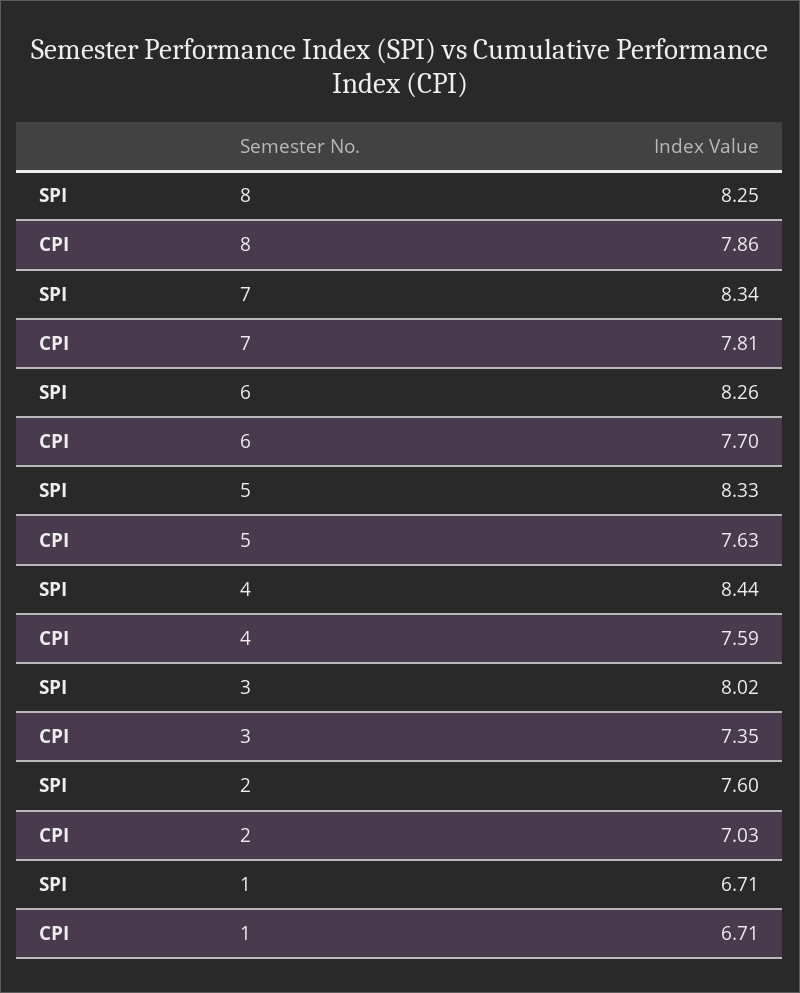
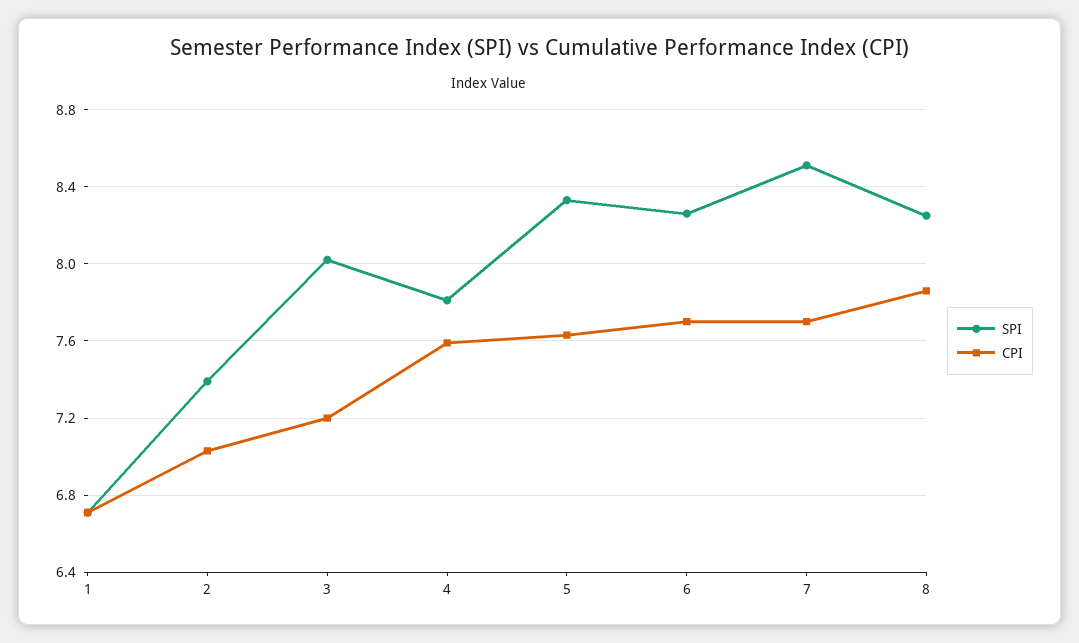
SPI, 7: 8.34 -> 8.5
CPI, 7: 7.81 -> 7.7
SPI, 4: 8.44 -> 7.8
CPI, 3: 7.35 -> 7.2
SPI, 2: 7.6 -> 7.4

